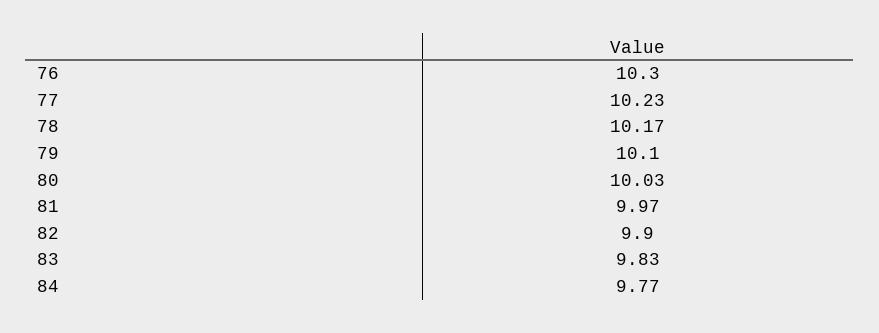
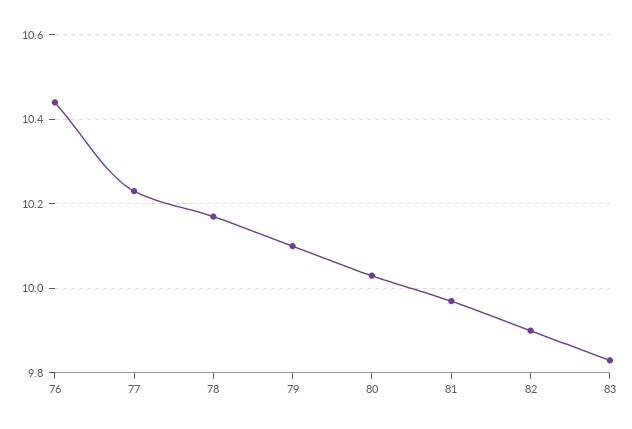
76: 10.3 -> 10.45
84: 9.77 -> none

